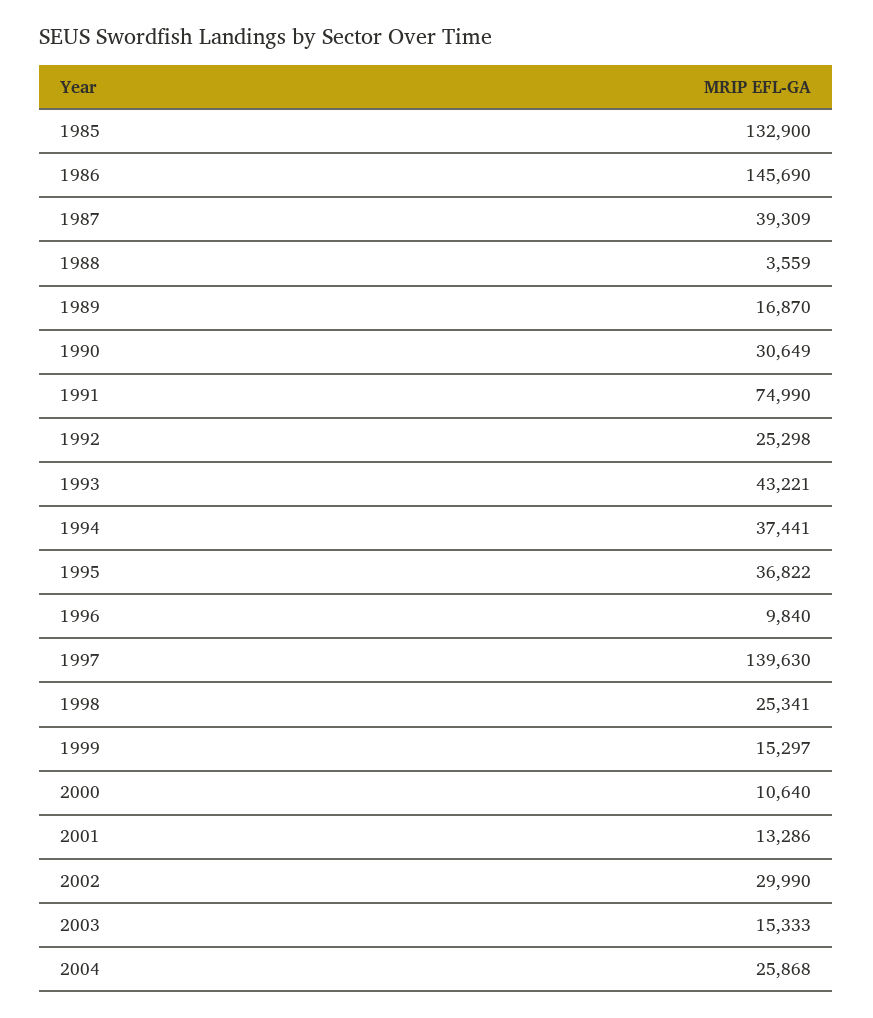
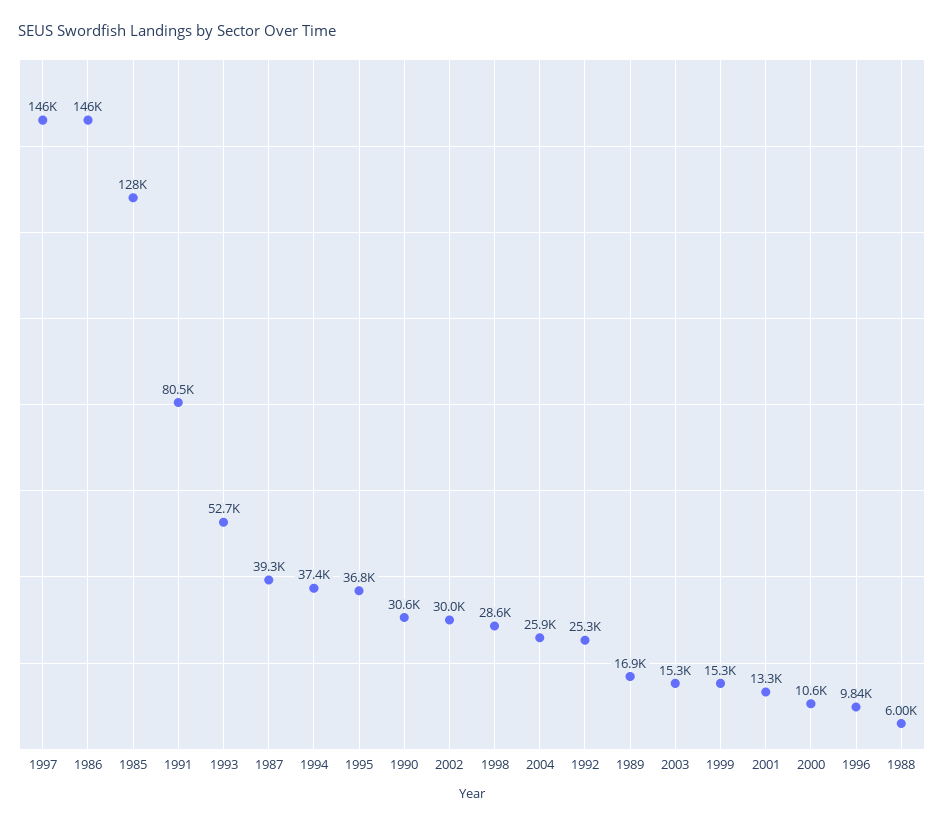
1985: 132900 -> 128000
1988: 3559 -> 6000
1991: 74990 -> 80500
1993: 43221 -> 52700
1997: 139630 -> 146000
1998: 25341 -> 28600

